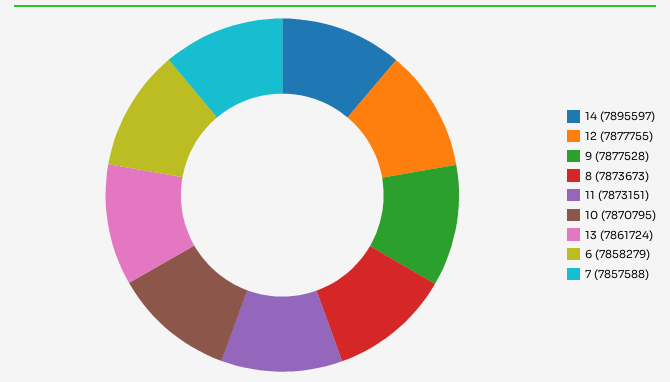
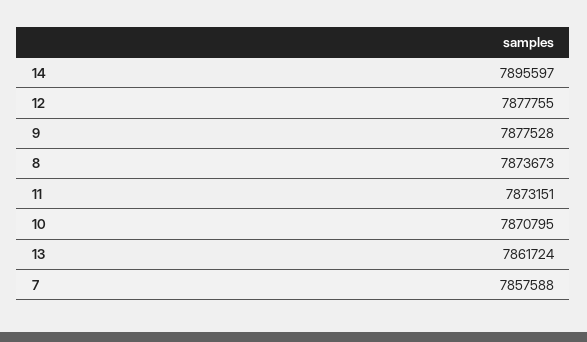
6: 7858279 -> none

